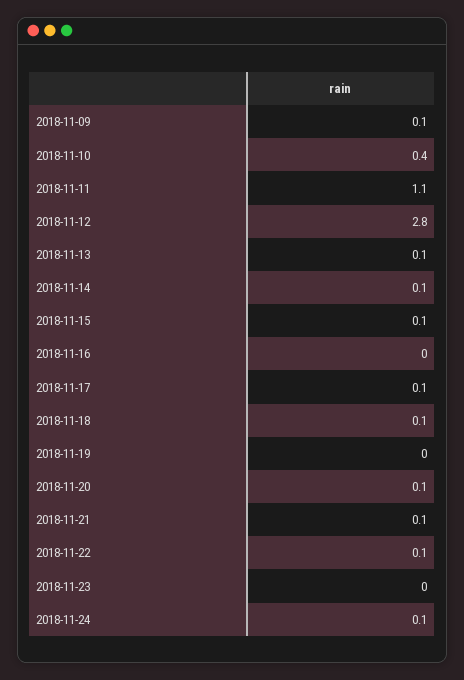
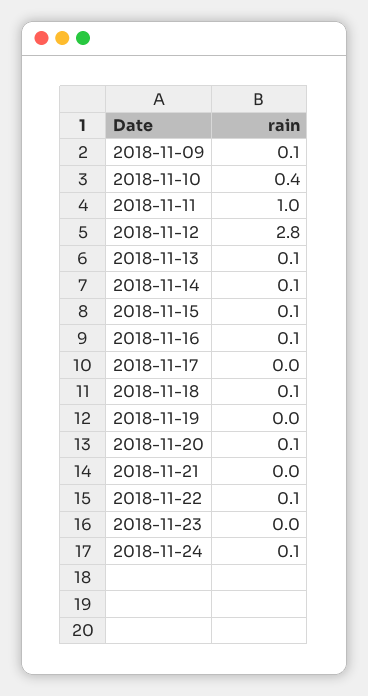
2018-11-11: 1.1 -> 1
2018-11-16: 0 -> 0.1
2018-11-17: 0.1 -> 0
2018-11-21: 0.1 -> 0

